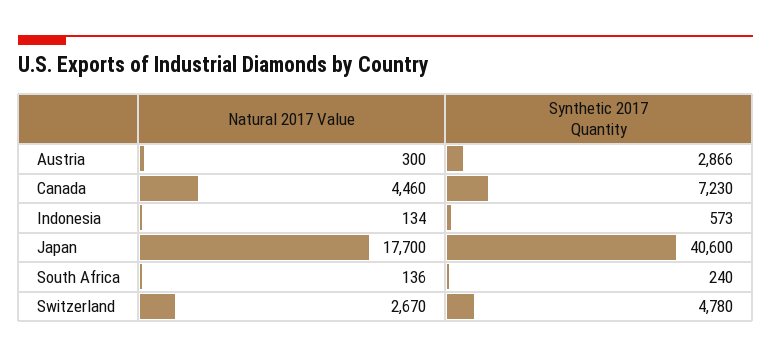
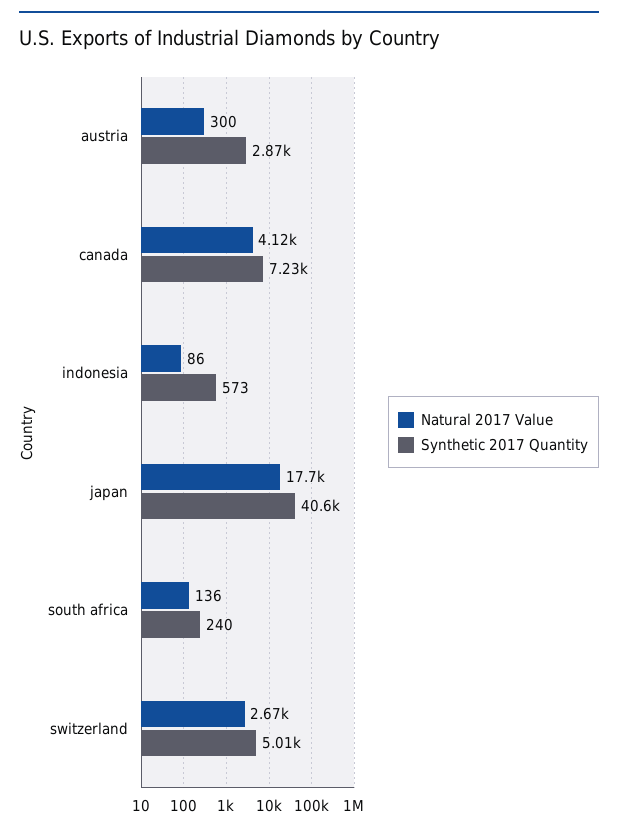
Natural 2017 Value, Canada: 4460 -> 4120
Natural 2017 Value, Indonesia: 134 -> 86
Synthetic 2017 Quantity, Switzerland: 4780 -> 5010

